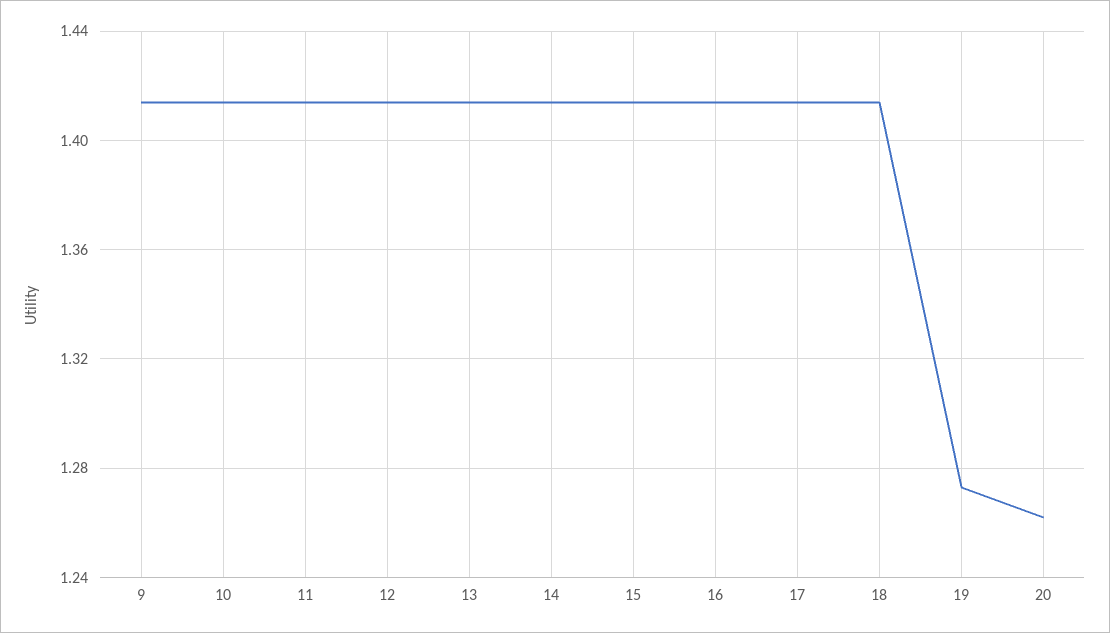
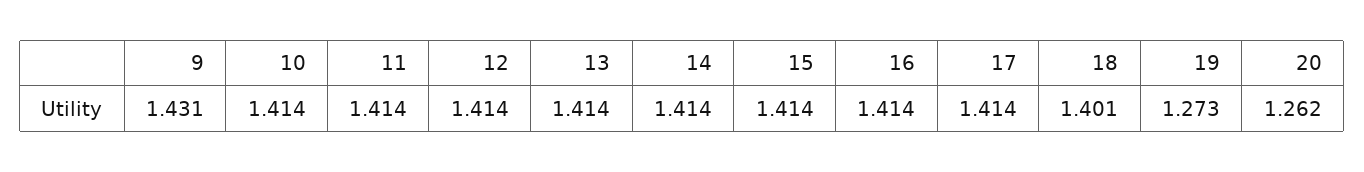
9: 1.415 -> 1.431
18: 1.415 -> 1.401

